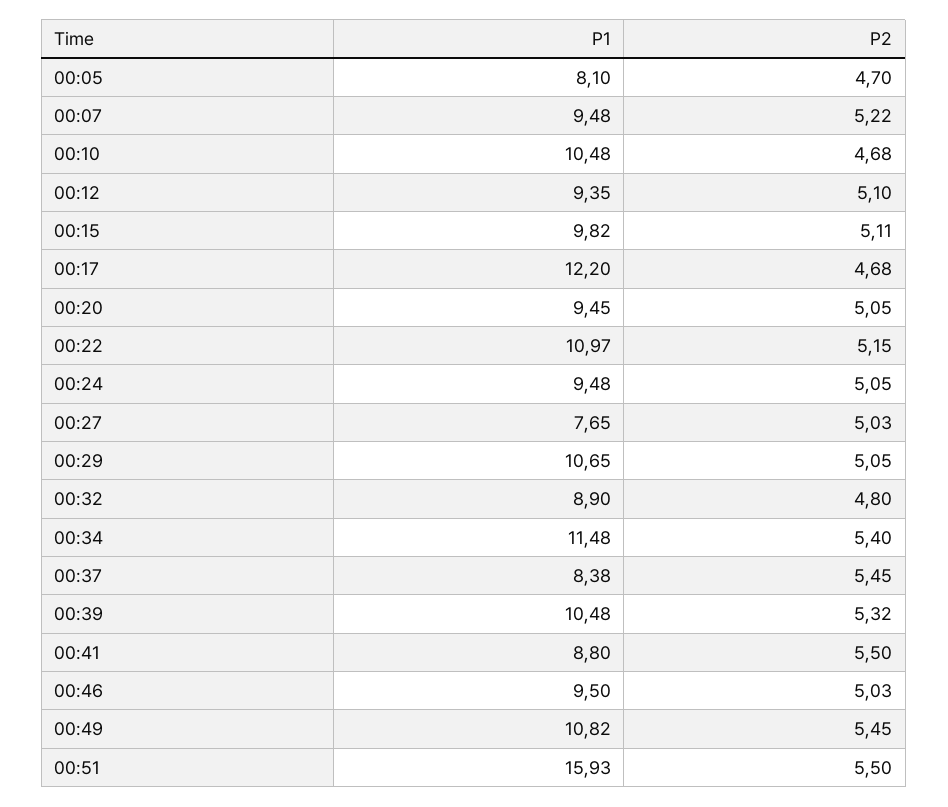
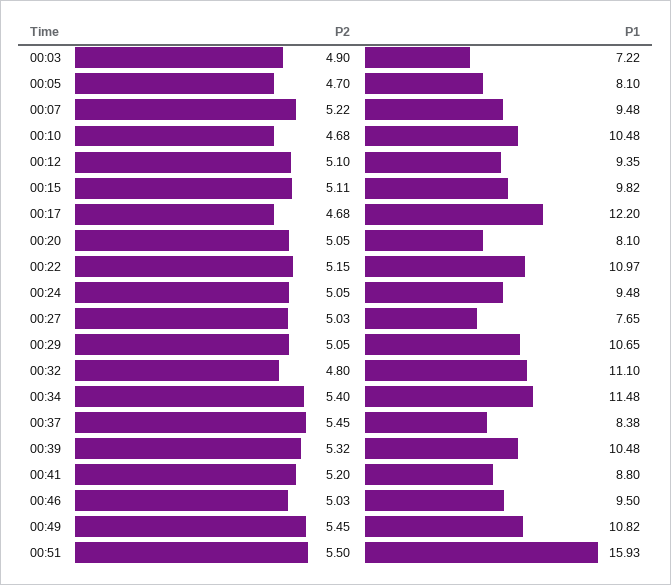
P1, 00:20: 9.45 -> 8.1
P1, 00:32: 8.9 -> 11.1
P2, 00:41: 5.5 -> 5.2
P2, 00:03: none -> 4.9
P1, 00:03: none -> 7.22

